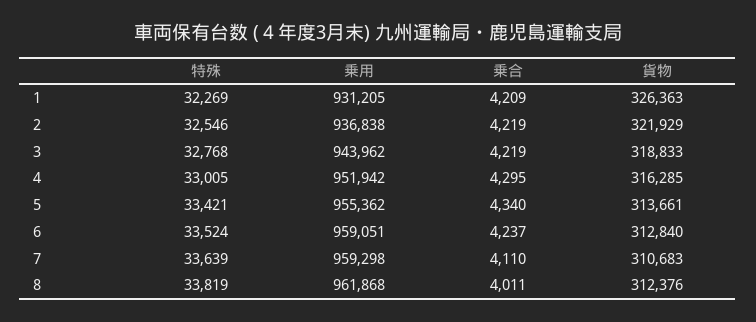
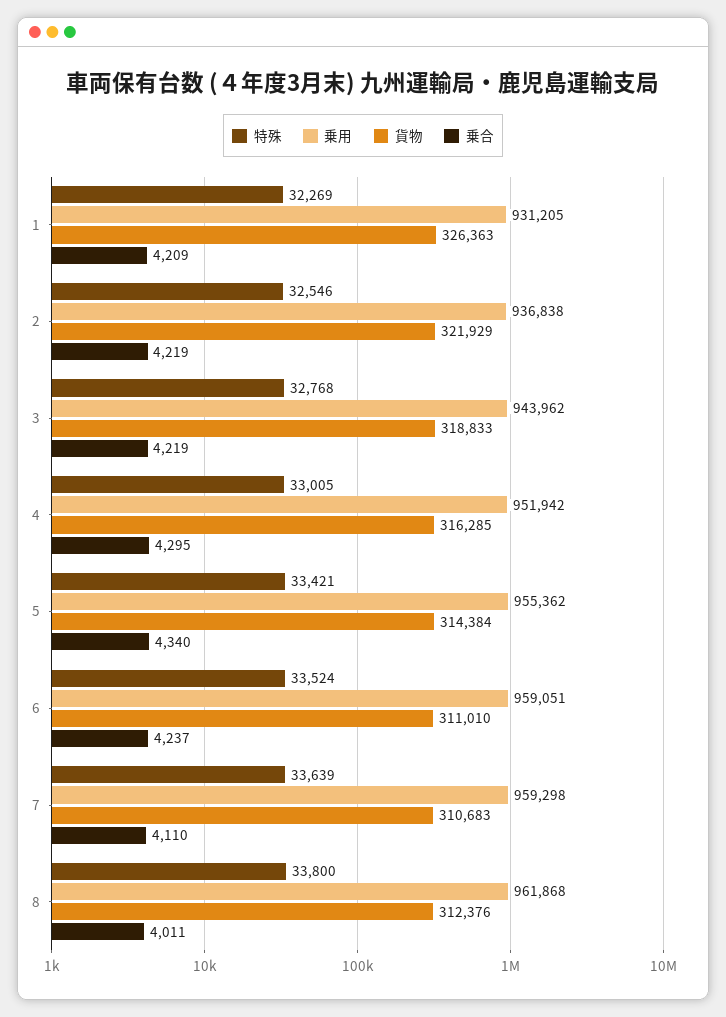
貨物, 5: 313661 -> 314384
貨物, 6: 312840 -> 311010
特殊, 8: 33819 -> 33800

